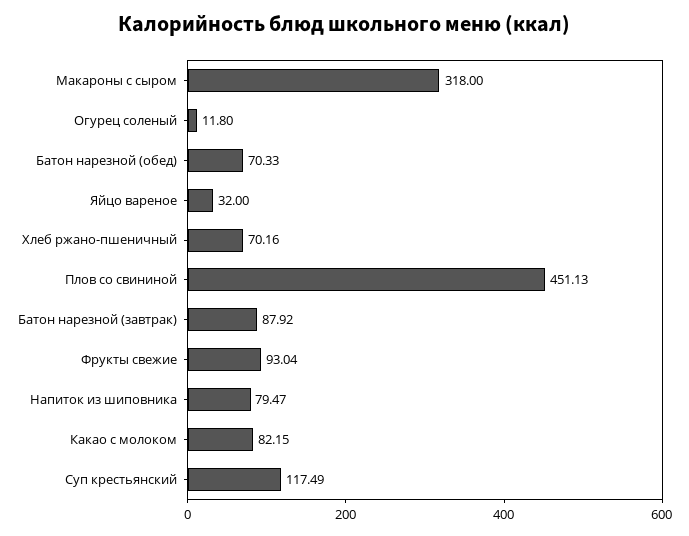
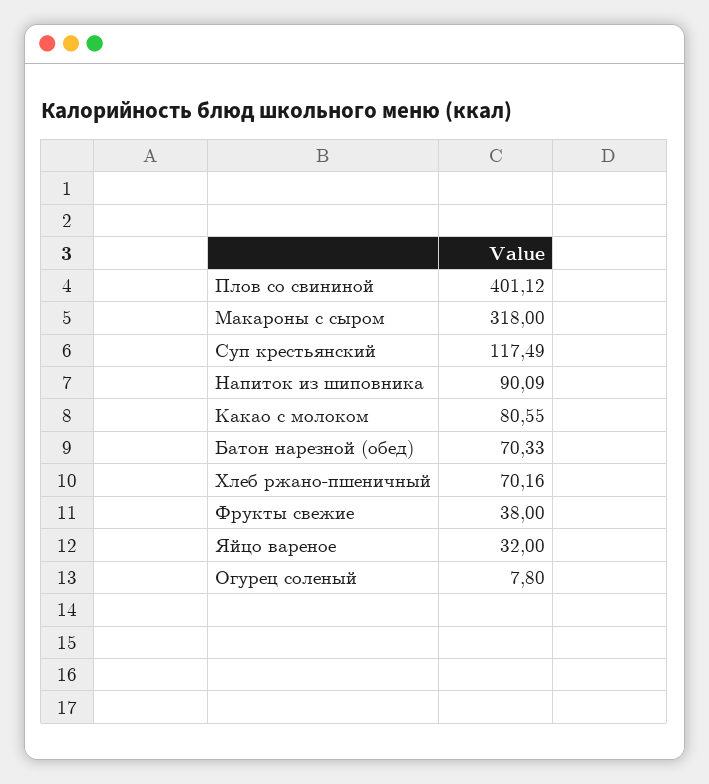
Огурец соленый: 11.8 -> 7.8
Плов со свининой: 451.13 -> 401.12
Батон нарезной (завтрак): 87.92 -> none
Фрукты свежие: 93.04 -> 38
Напиток из шиповника: 79.47 -> 90.09
Какао с молоком: 82.15 -> 80.55

